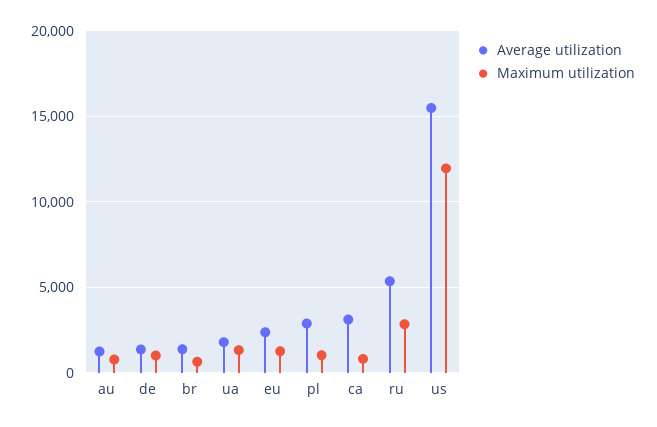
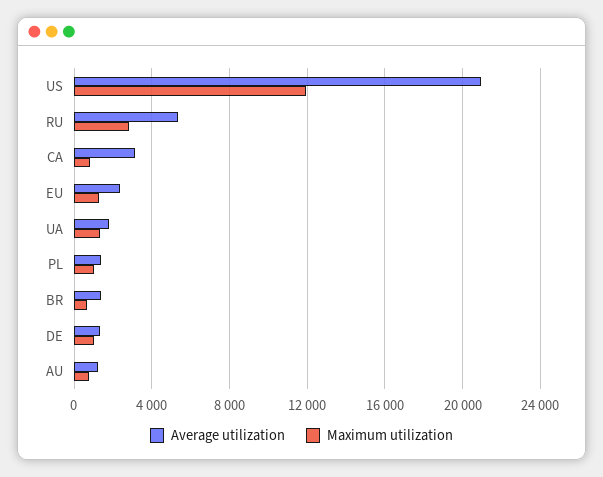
Average utilization, pl: 3000 -> 1500
Average utilization, us: 15500 -> 21000

